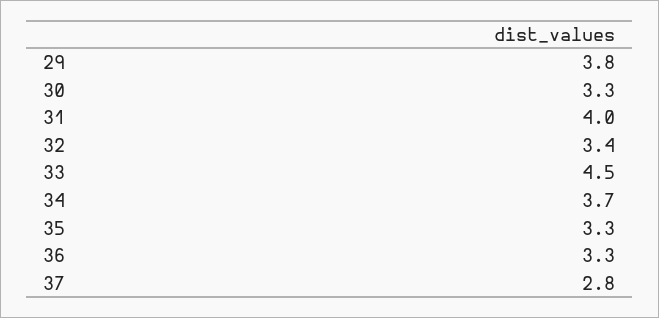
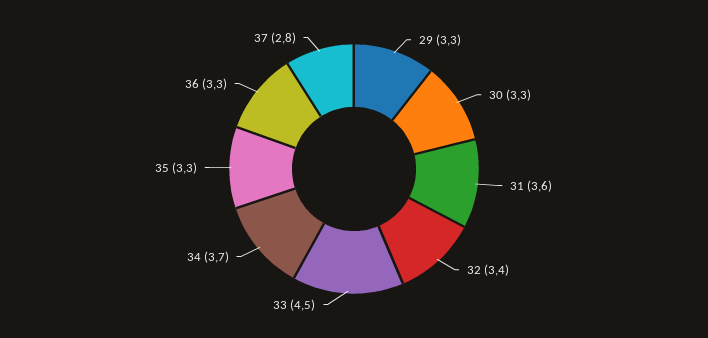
29: 3.8 -> 3.3
31: 4 -> 3.6

